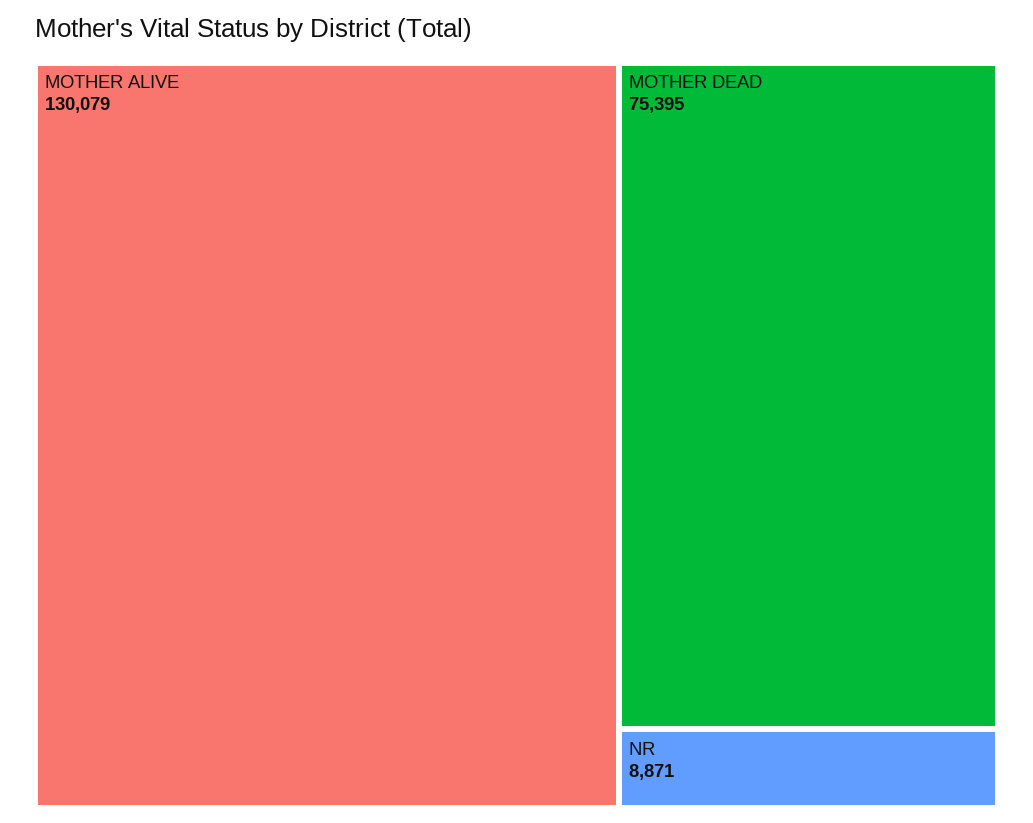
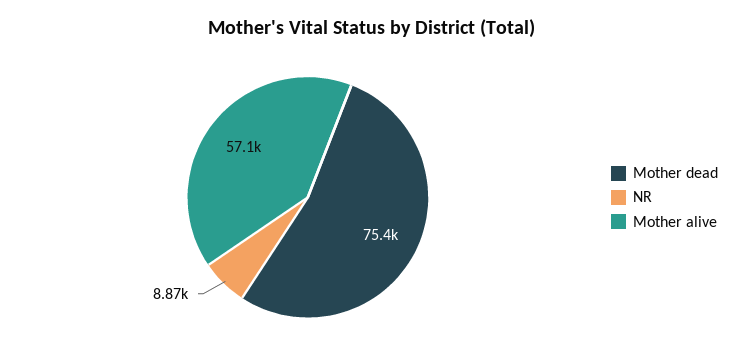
MOTHER ALIVE: 130079 -> 57100

